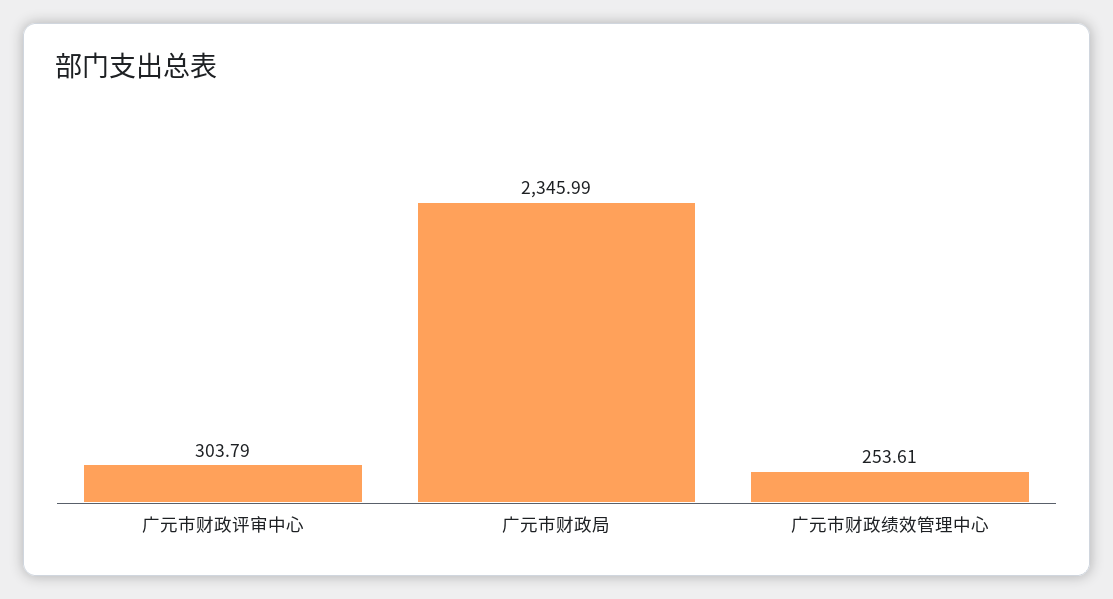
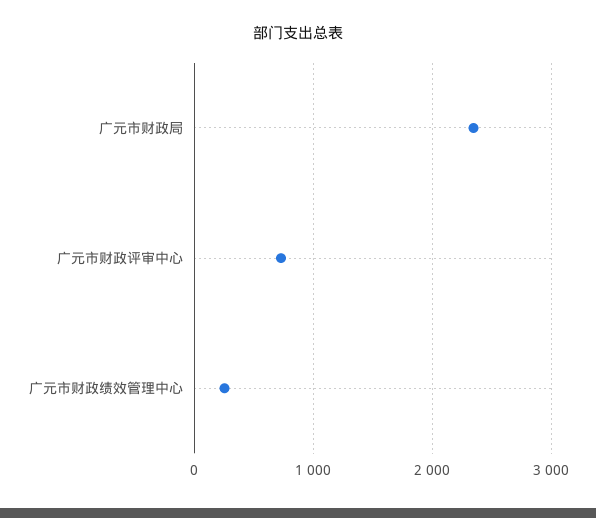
广元市财政评审中心: 303.79 -> 700

